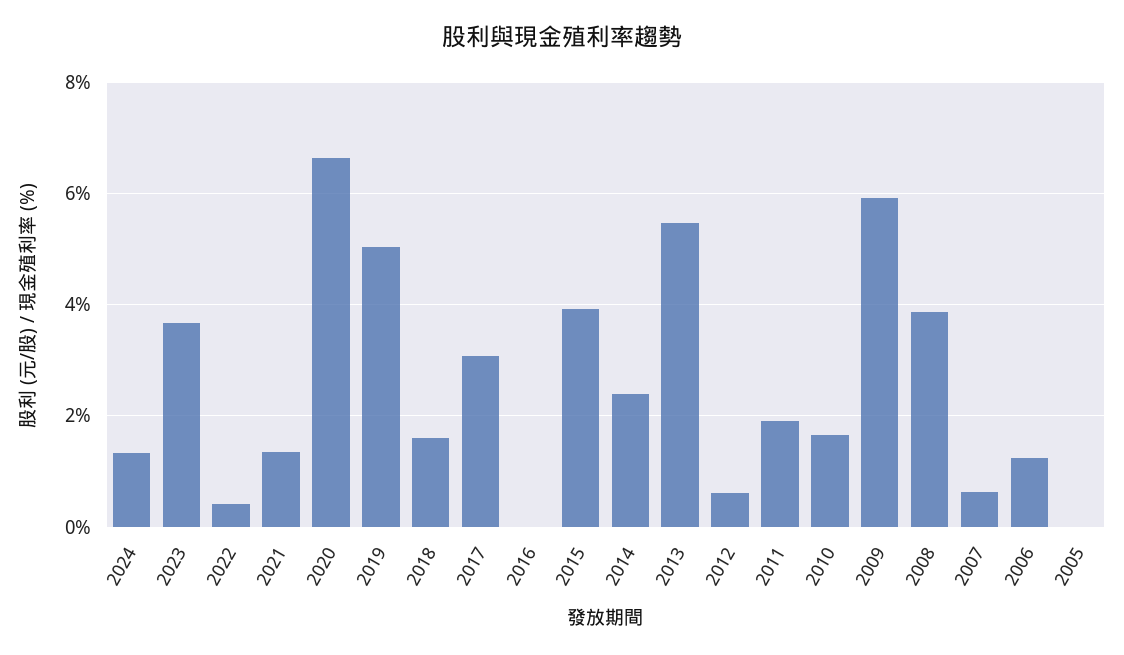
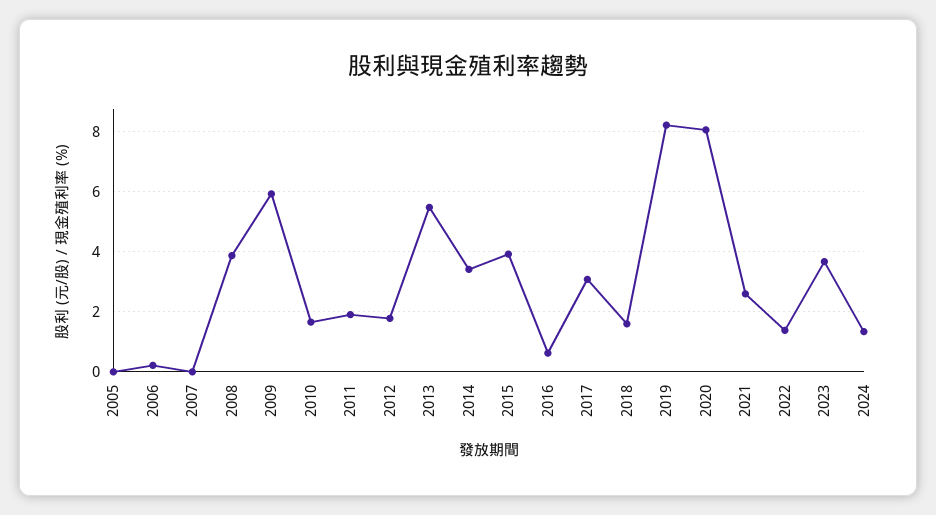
2022: 0.4 -> 1.4
2021: 1.4 -> 2.6
2020: 6.6 -> 8
2019: 5 -> 8.2
2016: 0 -> 0.6
2014: 2.4 -> 3.4
2012: 0.6 -> 1.8
2007: 0.6 -> 0
2006: 1.2 -> 0.2

